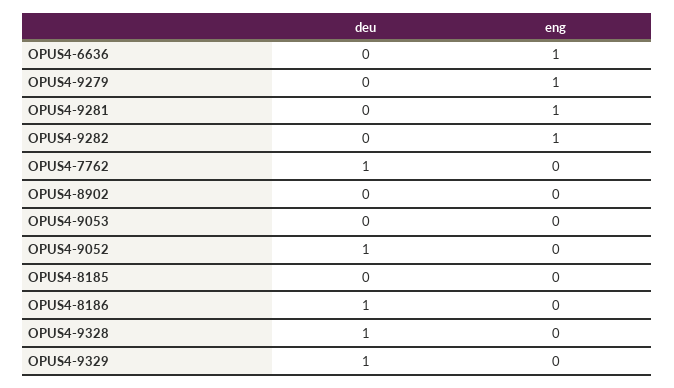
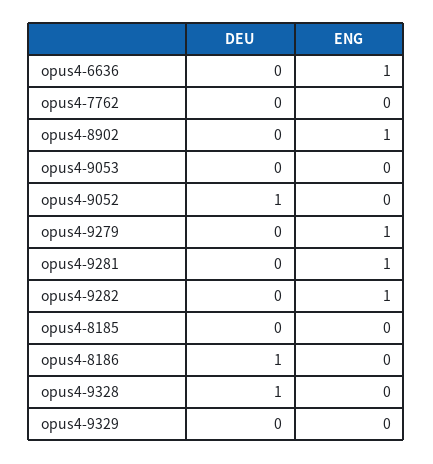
deu, OPUS4-7762: 1 -> 0
eng, OPUS4-8902: 0 -> 1
deu, OPUS4-9329: 1 -> 0

